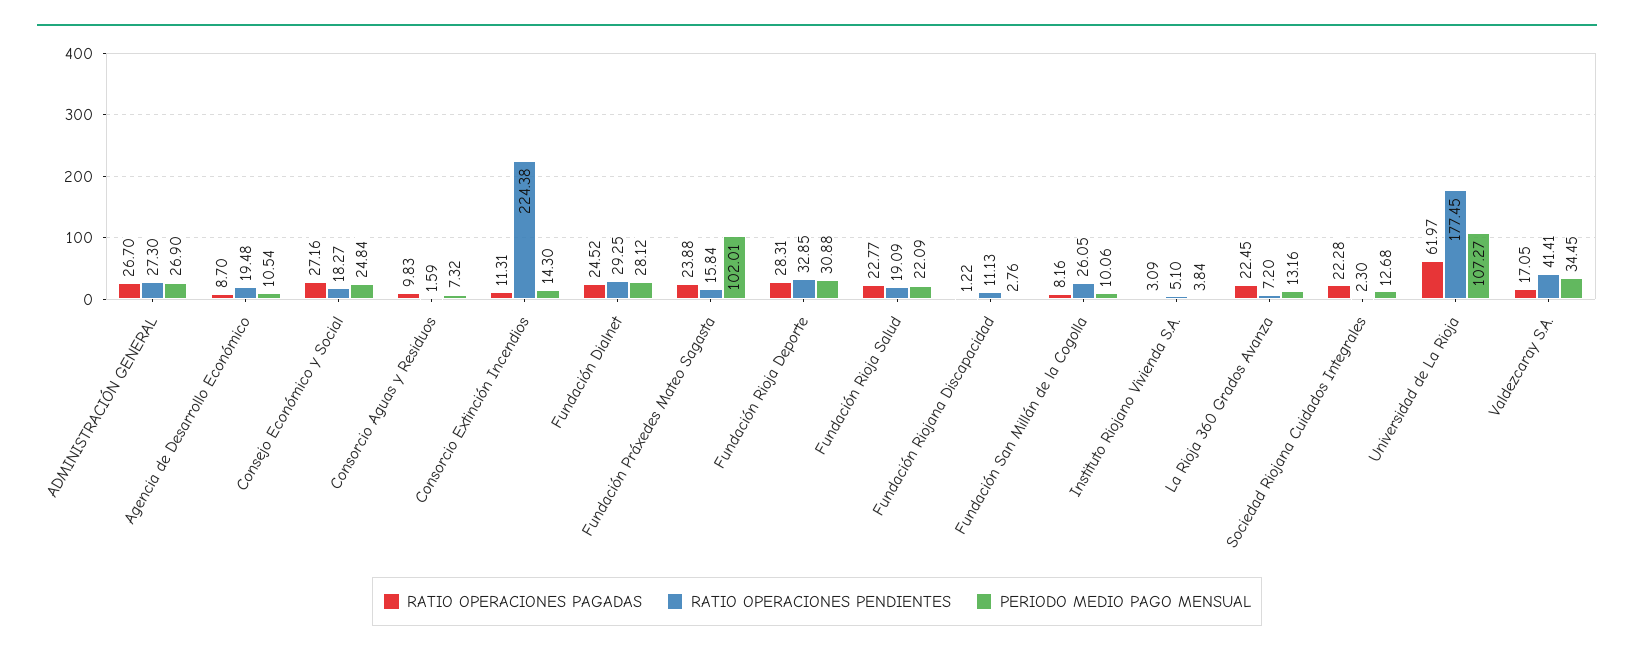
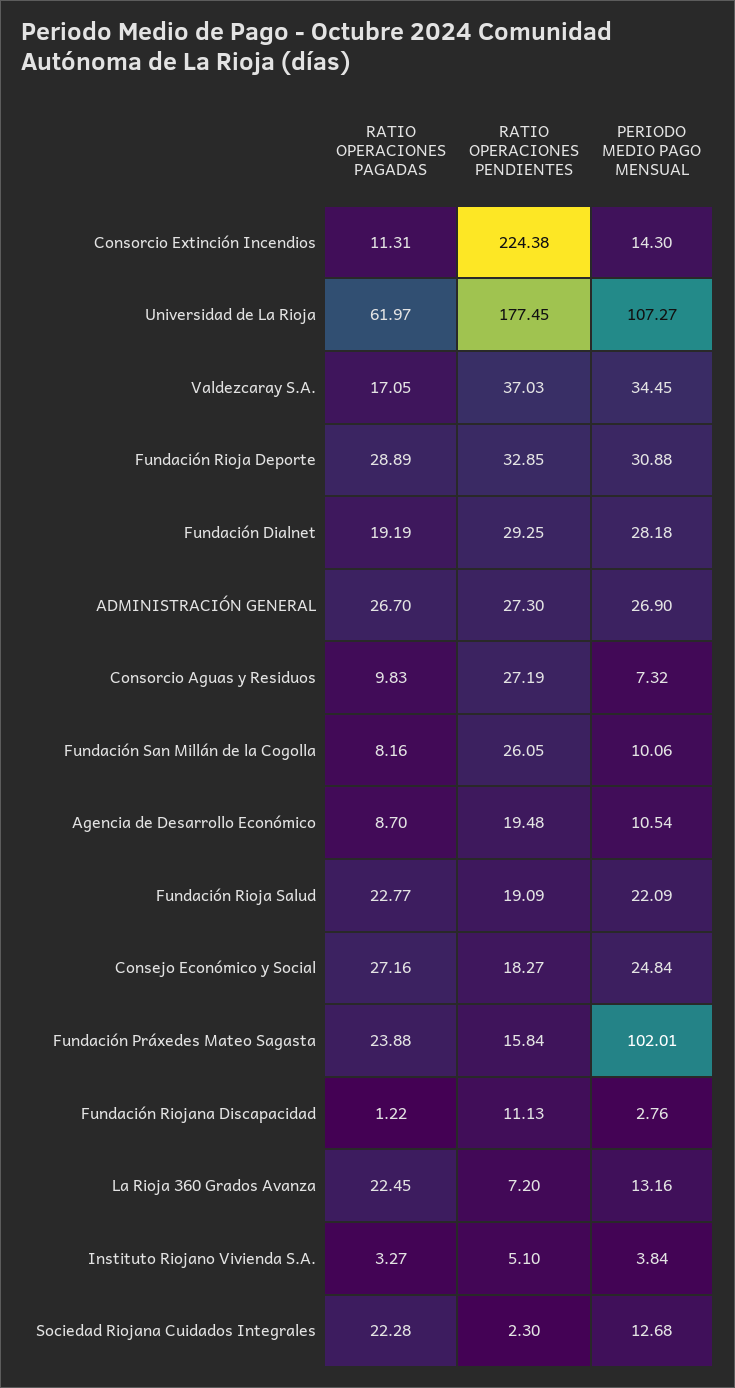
RATIO OPERACIONES PENDIENTES, Consorcio Aguas y Residuos: 1.59 -> 27.19
RATIO OPERACIONES PAGADAS, Fundación Dialnet: 24.52 -> 19.19
PERIODO MEDIO PAGO MENSUAL, Fundación Dialnet: 28.12 -> 28.18
RATIO OPERACIONES PAGADAS, Fundación Rioja Deporte: 28.31 -> 28.89
RATIO OPERACIONES PAGADAS, Instituto Riojano Vivienda S.A.: 3.09 -> 3.27
RATIO OPERACIONES PENDIENTES, Valdezcaray S.A.: 41.41 -> 37.03

